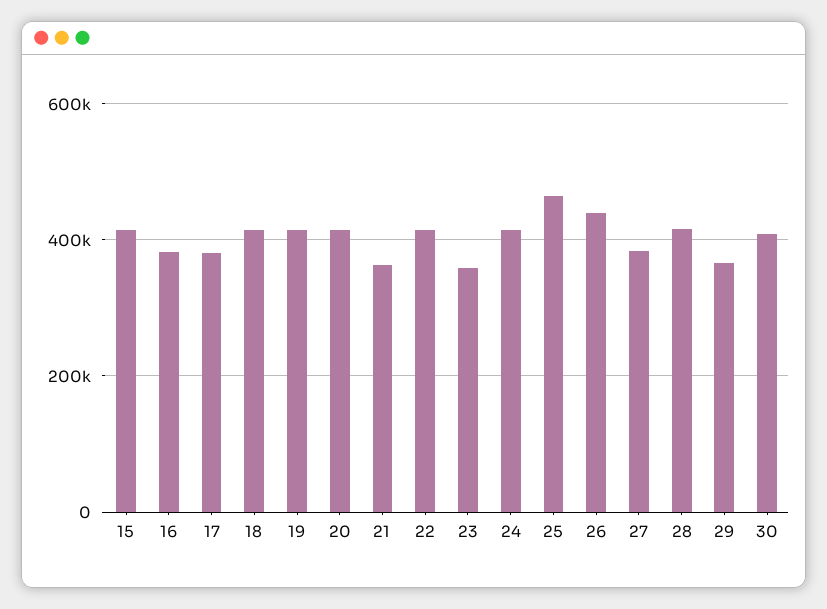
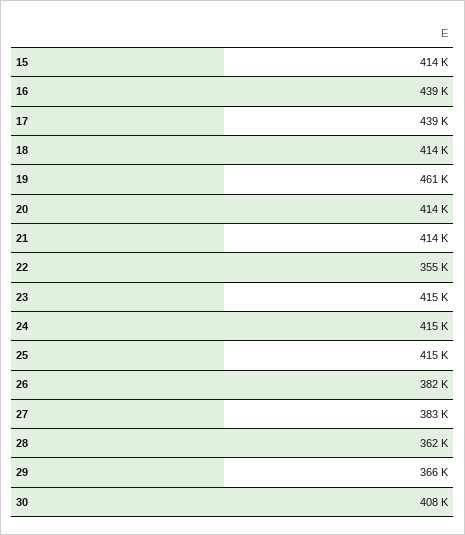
16: 380000 -> 439000
17: 380000 -> 439000
19: 420000 -> 461000
21: 360000 -> 414000
22: 420000 -> 355000
23: 360000 -> 415000
25: 460000 -> 415000
26: 440000 -> 382000
28: 420000 -> 362000

